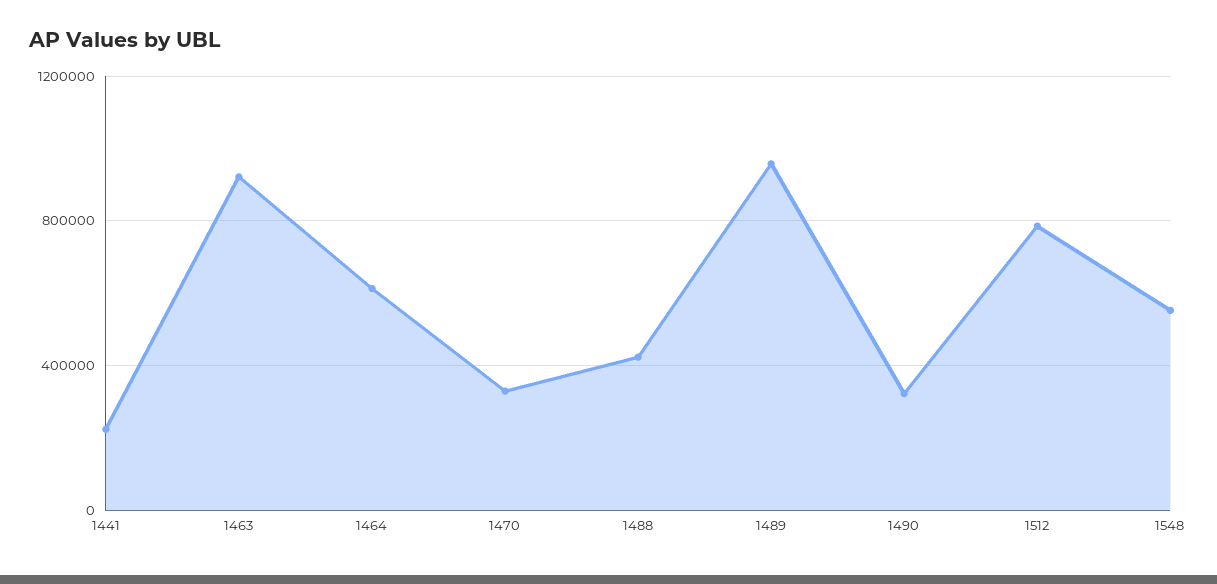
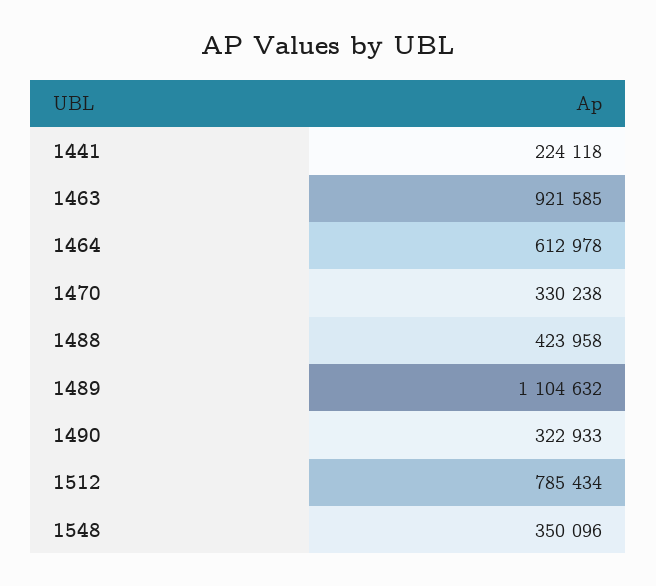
1489: 950000 -> 1104632
1548: 550000 -> 350096

